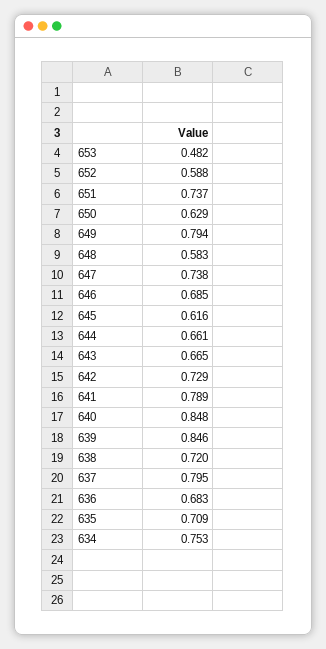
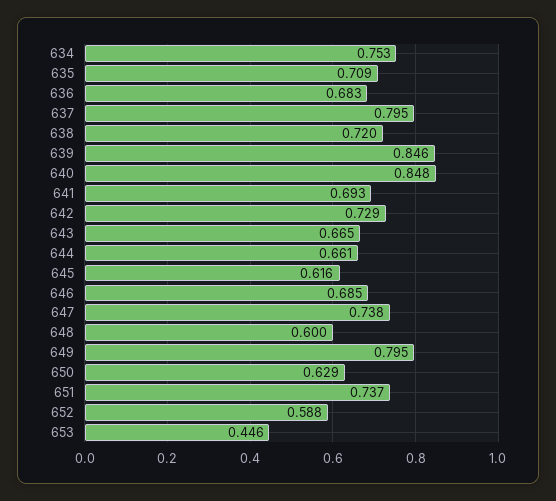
653: 0.482 -> 0.446
649: 0.794 -> 0.795
648: 0.583 -> 0.6
641: 0.789 -> 0.693

